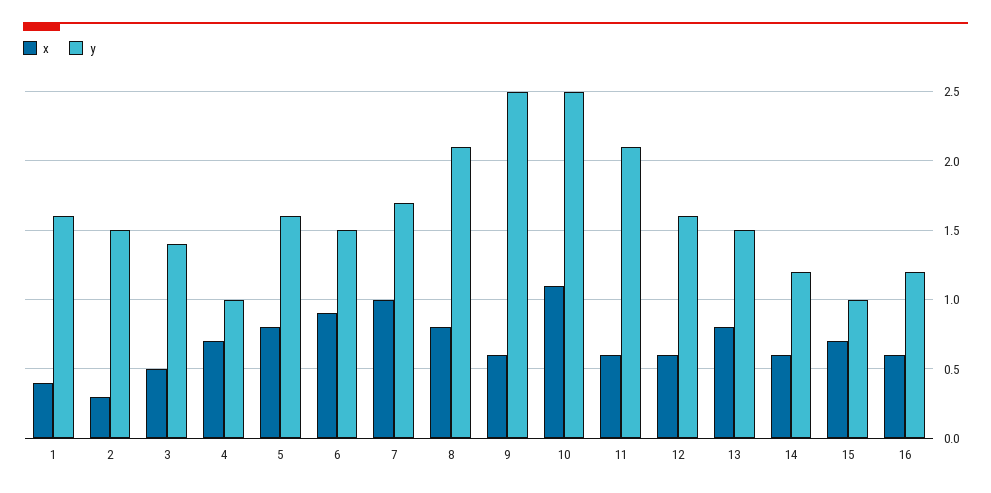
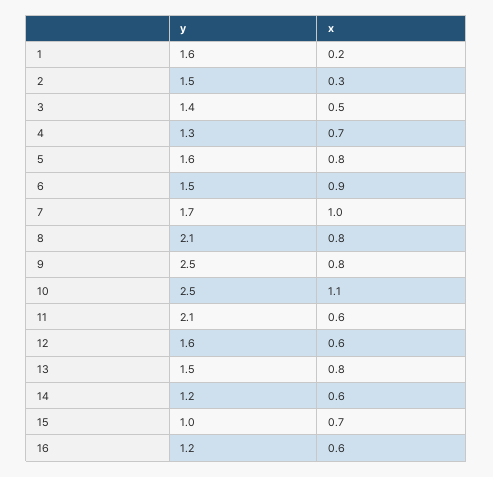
x, 1: 0.4 -> 0.2
y, 4: 1 -> 1.3
x, 9: 0.6 -> 0.8

